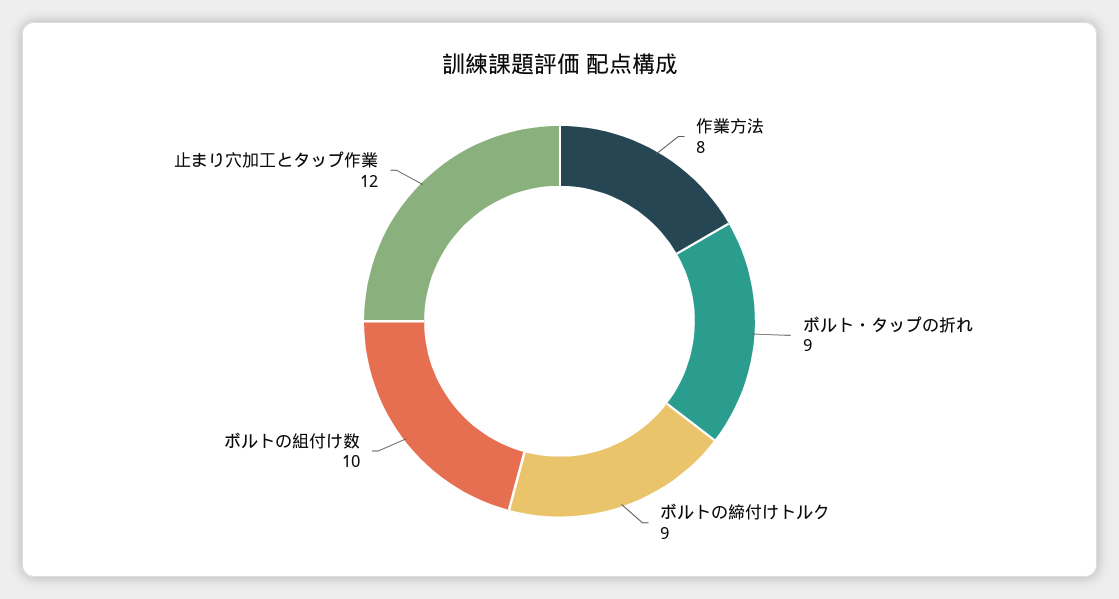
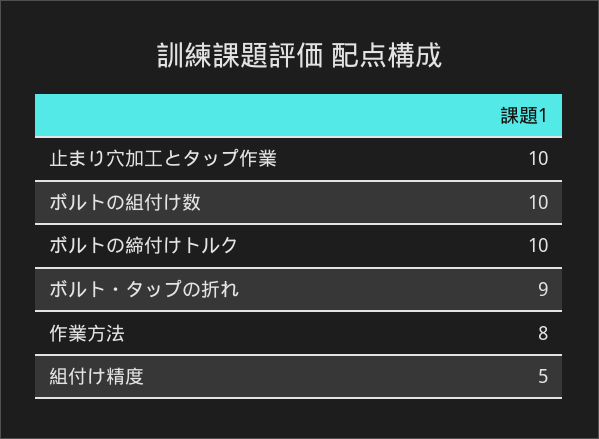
ボルトの締付けトルク: 9 -> 10
止まり穴加工とタップ作業: 12 -> 10
組付け精度: none -> 5

